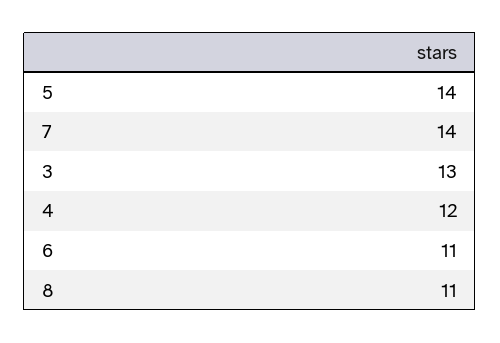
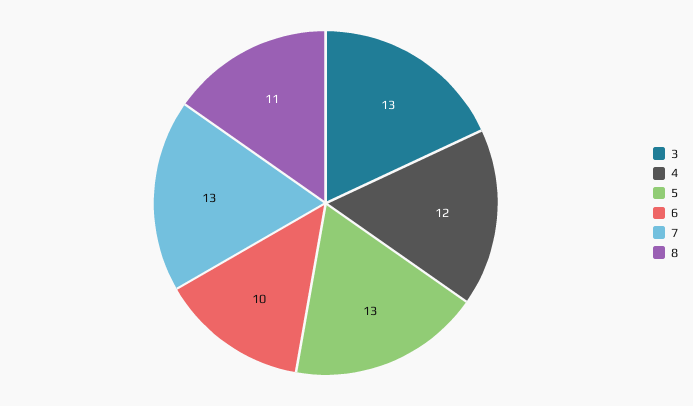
5: 14 -> 13
7: 14 -> 13
6: 11 -> 10

